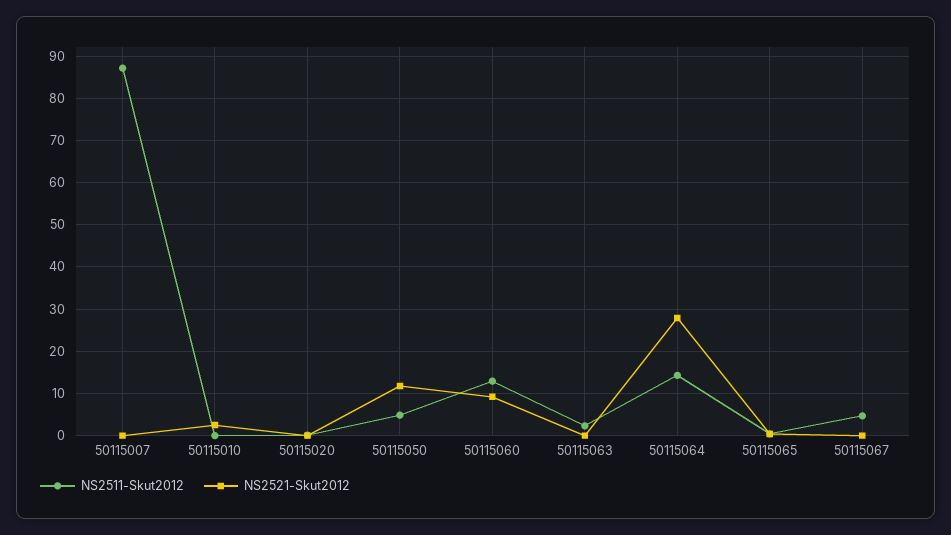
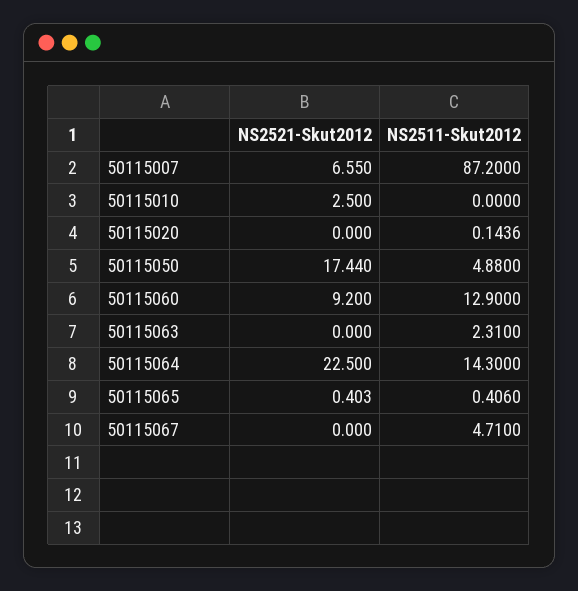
NS2521-Skut2012, 50115007: 0 -> 6.55
NS2521-Skut2012, 50115050: 12 -> 17.44
NS2521-Skut2012, 50115064: 28 -> 22.5

